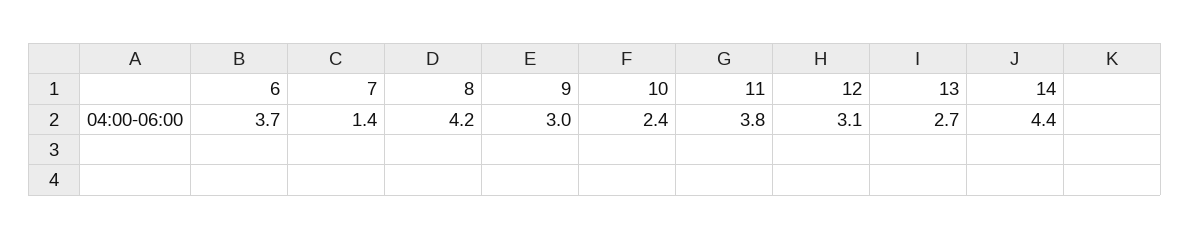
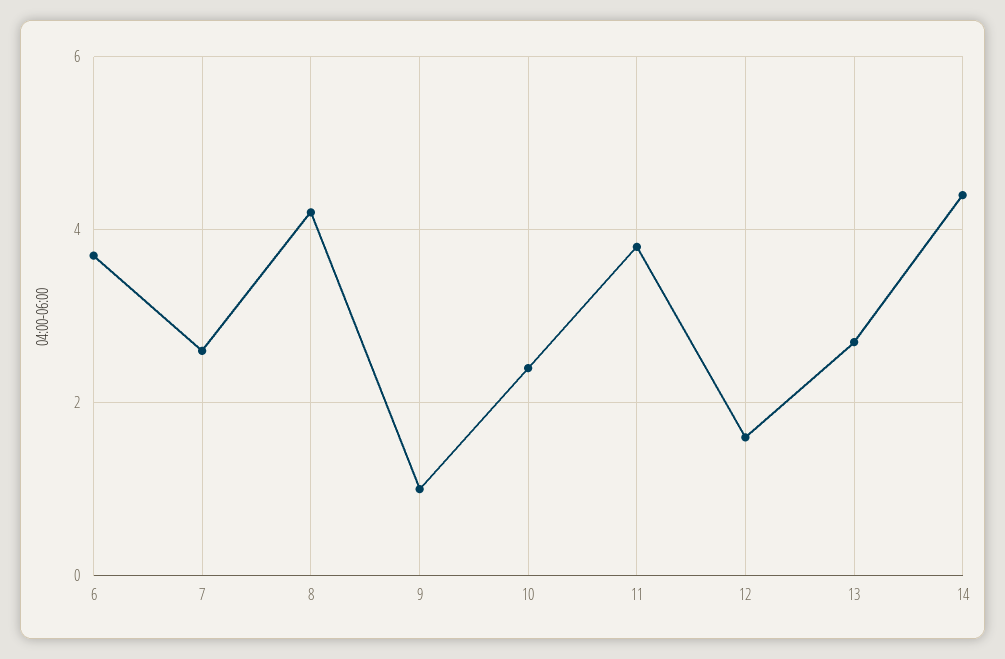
7: 1.4 -> 2.5
9: 3 -> 1
12: 3.1 -> 1.5

